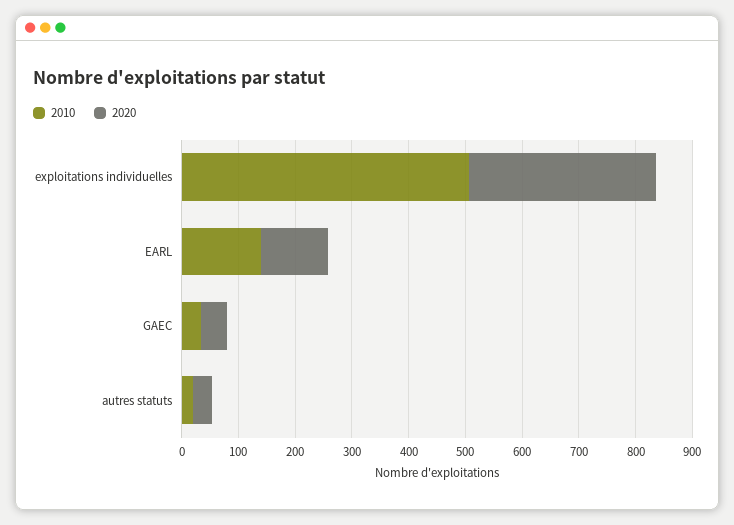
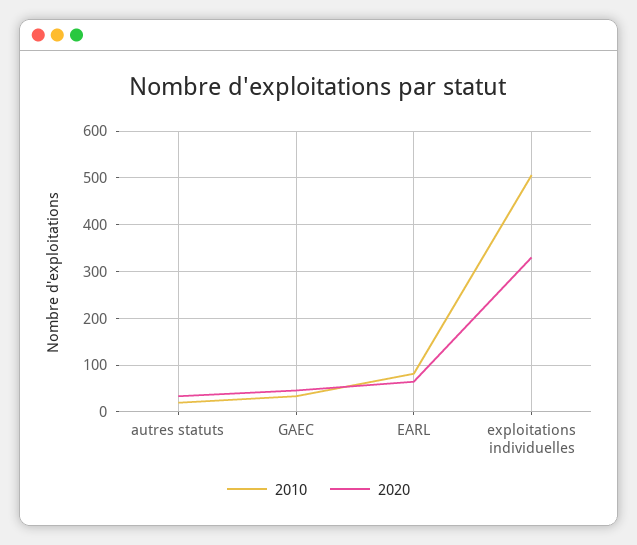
2010, EARL: 140 -> 80
2020, EARL: 120 -> 60

